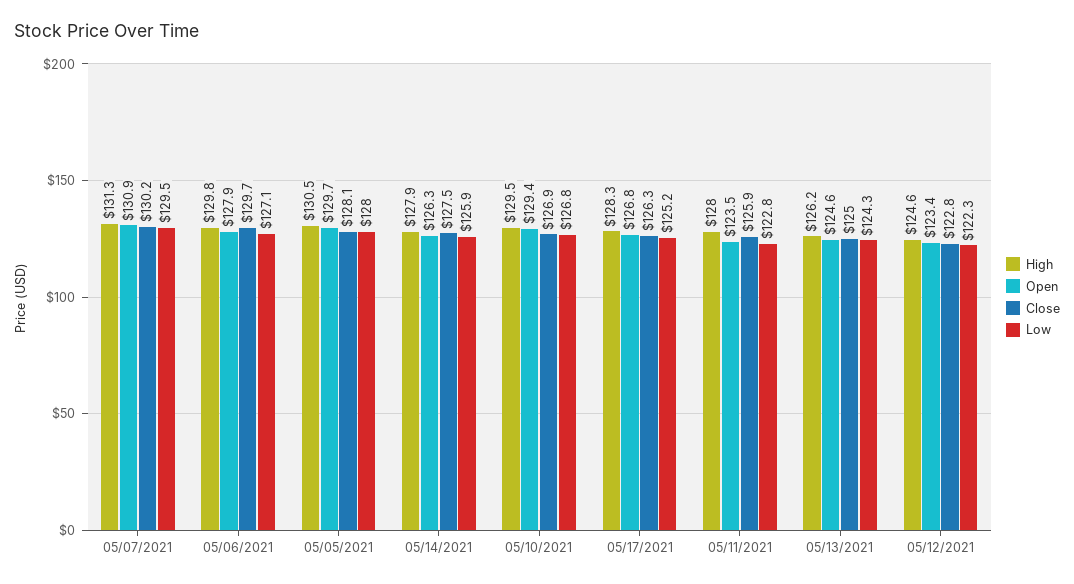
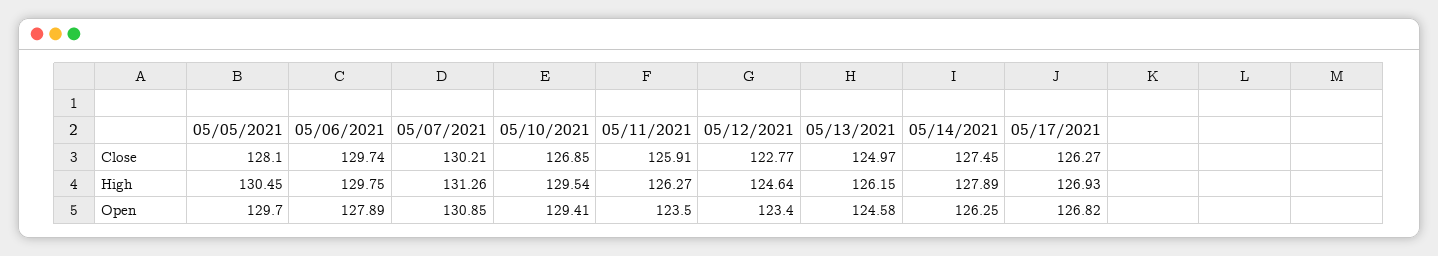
Low, 05/07/2021: 129.5 -> none
Low, 05/06/2021: 127.1 -> none
Low, 05/05/2021: 128 -> none
Low, 05/14/2021: 125.9 -> none
Low, 05/10/2021: 126.8 -> none
High, 05/17/2021: 128.3 -> 126.93
Low, 05/17/2021: 125.2 -> none
High, 05/11/2021: 128 -> 126.27
Low, 05/11/2021: 122.8 -> none
Low, 05/13/2021: 124.3 -> none
Low, 05/12/2021: 122.3 -> none

